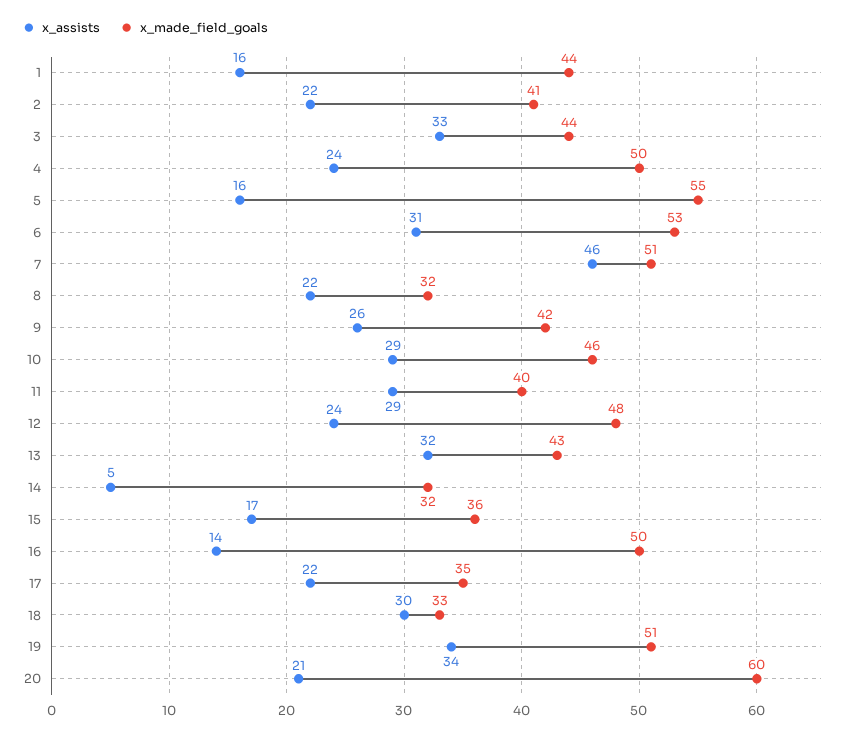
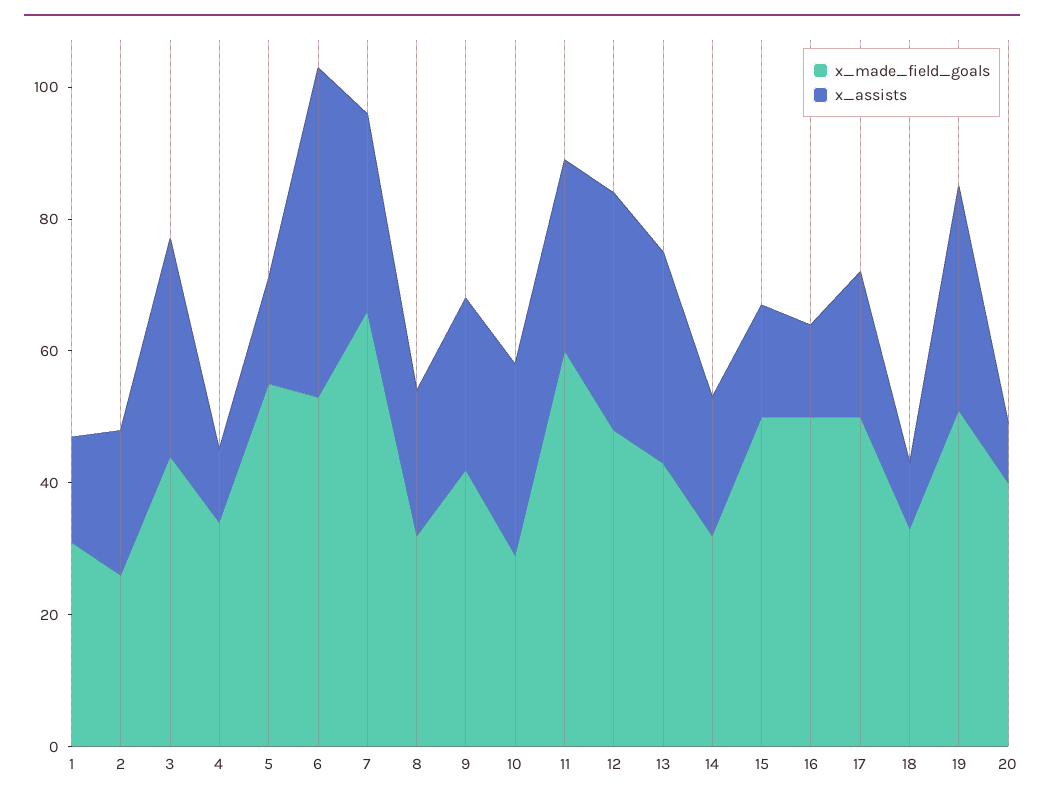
x_made_field_goals, 1: 44 -> 30
x_made_field_goals, 2: 41 -> 25
x_assists, 4: 24 -> 10
x_made_field_goals, 4: 50 -> 35
x_assists, 6: 31 -> 50
x_assists, 7: 46 -> 30
x_made_field_goals, 7: 51 -> 65
x_made_field_goals, 10: 46 -> 30
x_made_field_goals, 11: 40 -> 60
x_assists, 12: 24 -> 35
x_assists, 14: 5 -> 20
x_made_field_goals, 15: 36 -> 50
x_made_field_goals, 17: 35 -> 50
x_assists, 18: 30 -> 10
x_assists, 20: 21 -> 10
x_made_field_goals, 20: 60 -> 40

